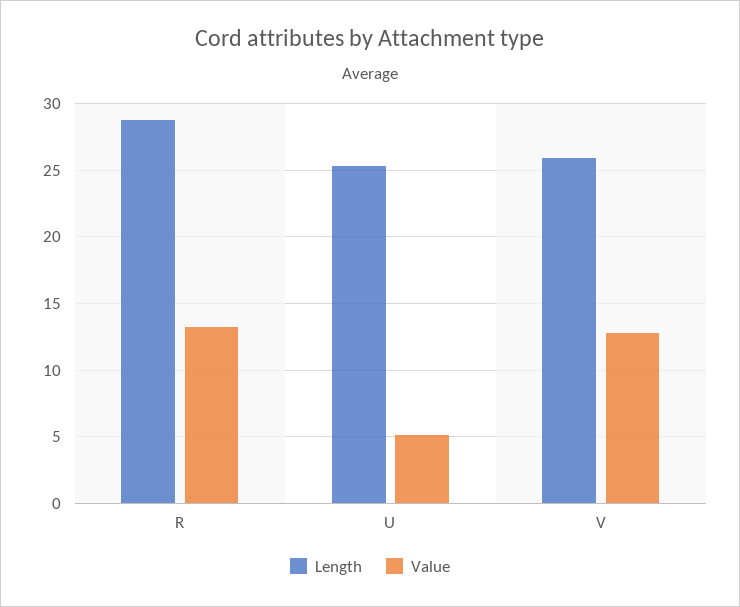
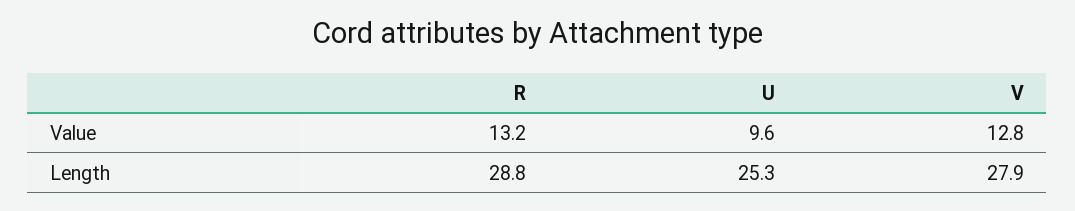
Value, U: 5 -> 9.6
Length, V: 26 -> 27.9

